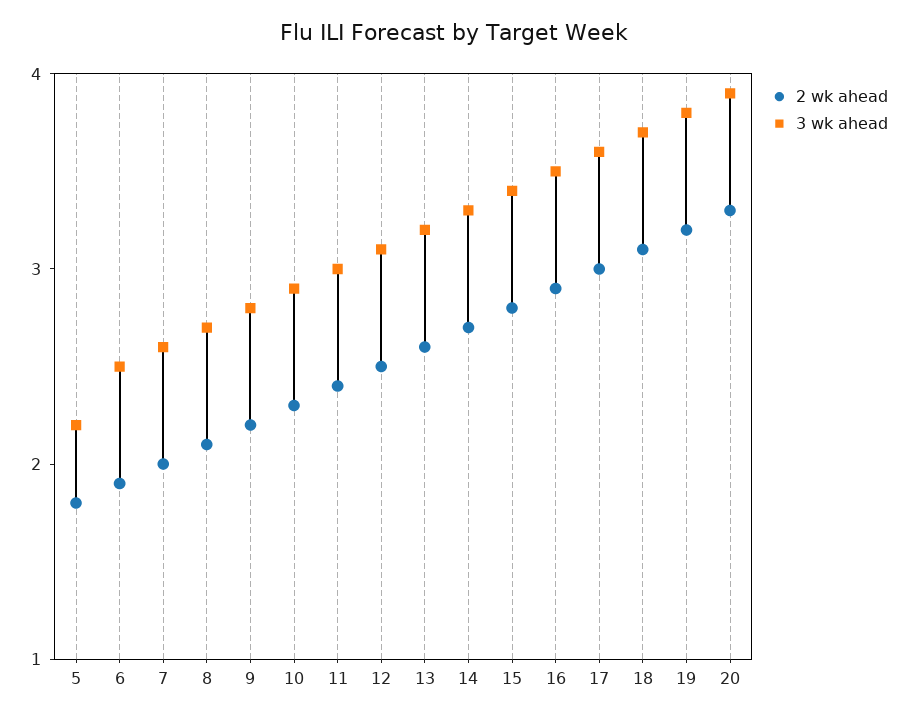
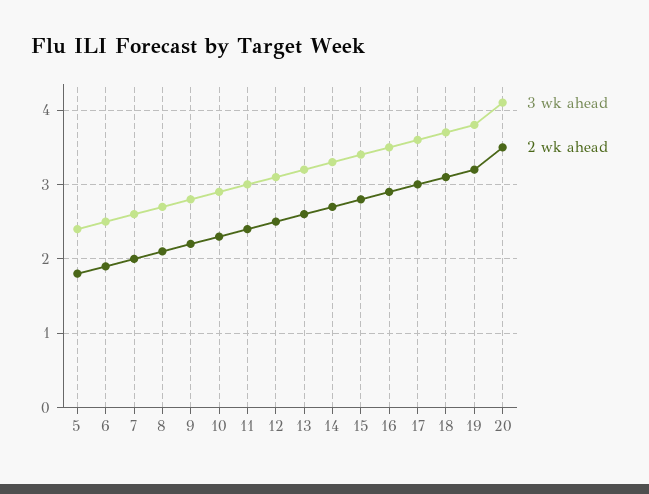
3 wk ahead, 5: 2.2 -> 2.4
2 wk ahead, 20: 3.3 -> 3.5
3 wk ahead, 20: 3.9 -> 4.1

